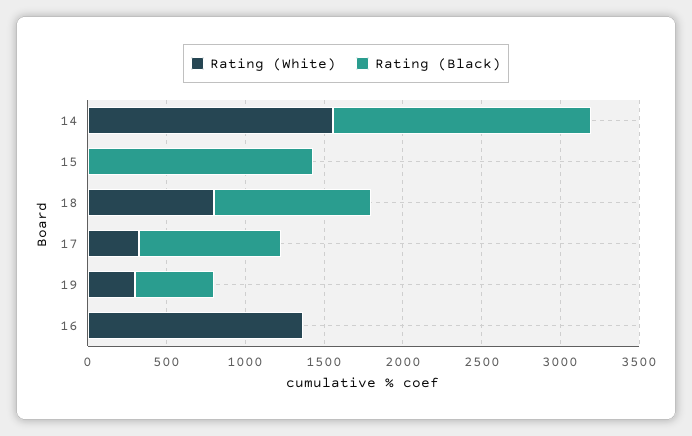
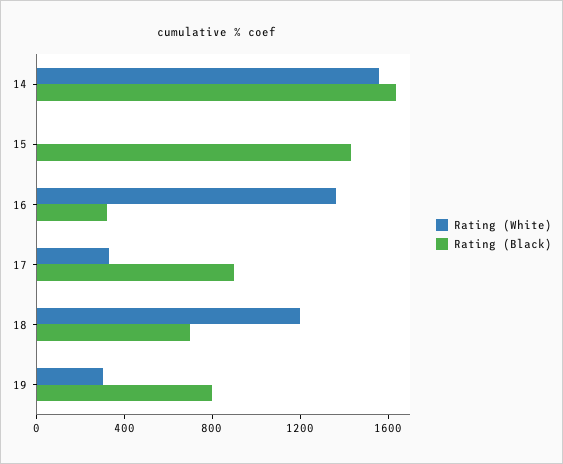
Rating (White), 18: 800 -> 1200
Rating (Black), 18: 1000 -> 700
Rating (Black), 19: 500 -> 800
Rating (Black), 16: 0 -> 300

